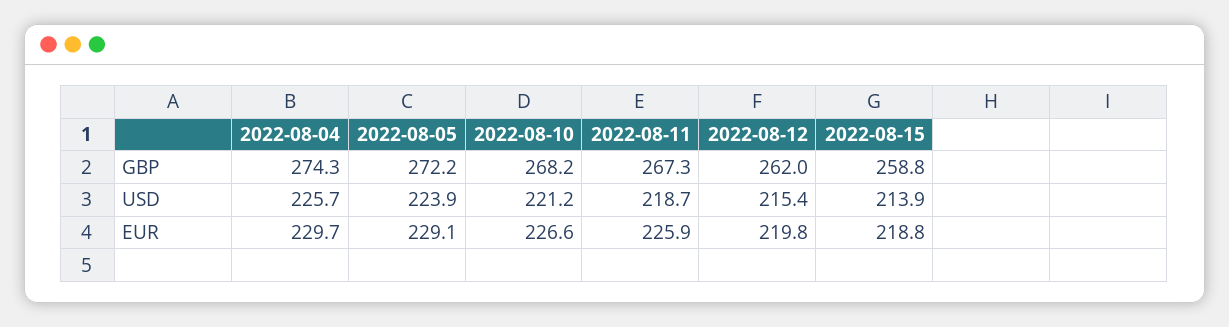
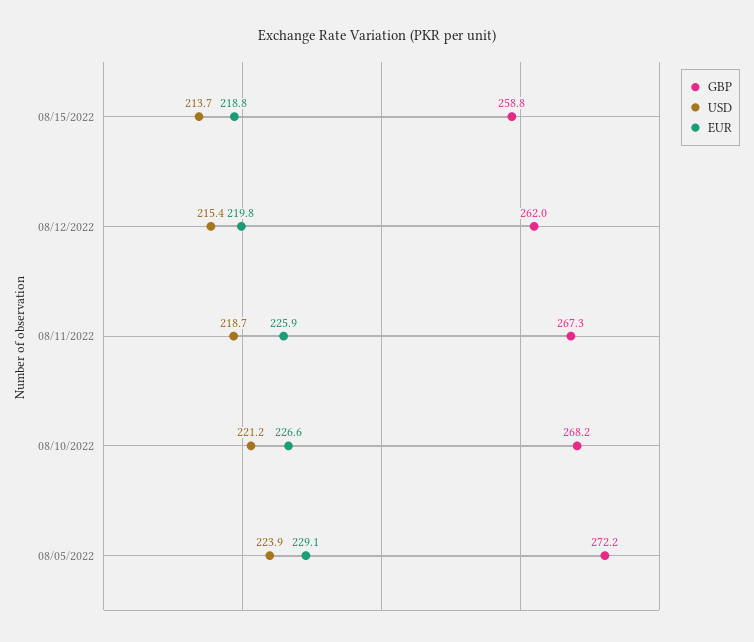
GBP, 2022-08-04: 274.3 -> none
USD, 2022-08-04: 225.7 -> none
USD, 2022-08-15: 213.9 -> 213.7
EUR, 2022-08-04: 229.7 -> none

